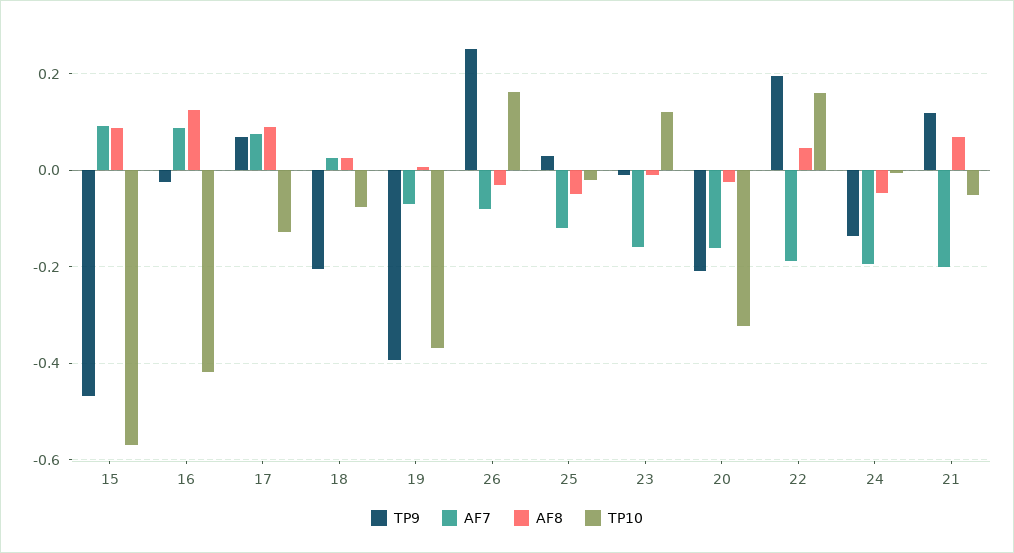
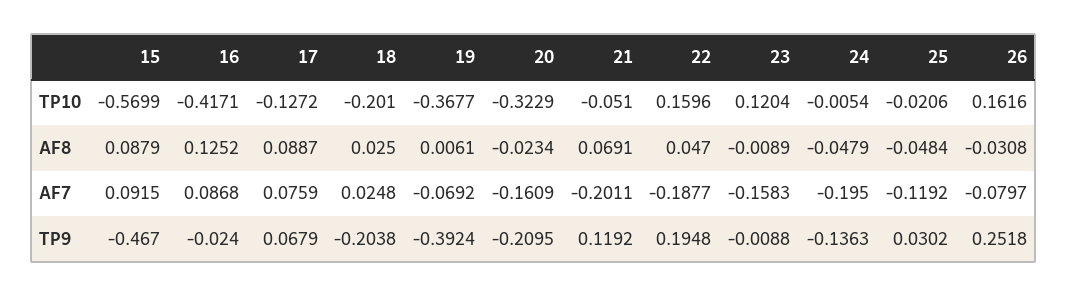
TP10, 18: -0.08 -> -0.201

